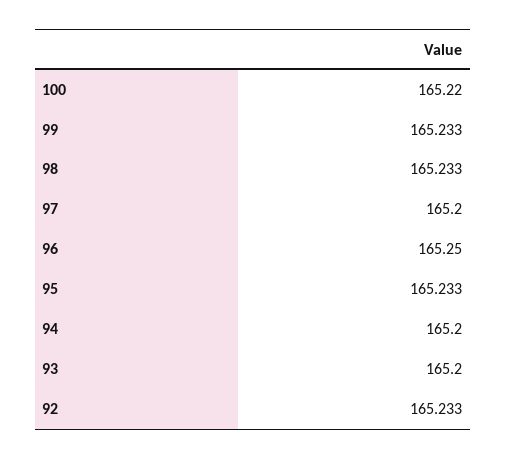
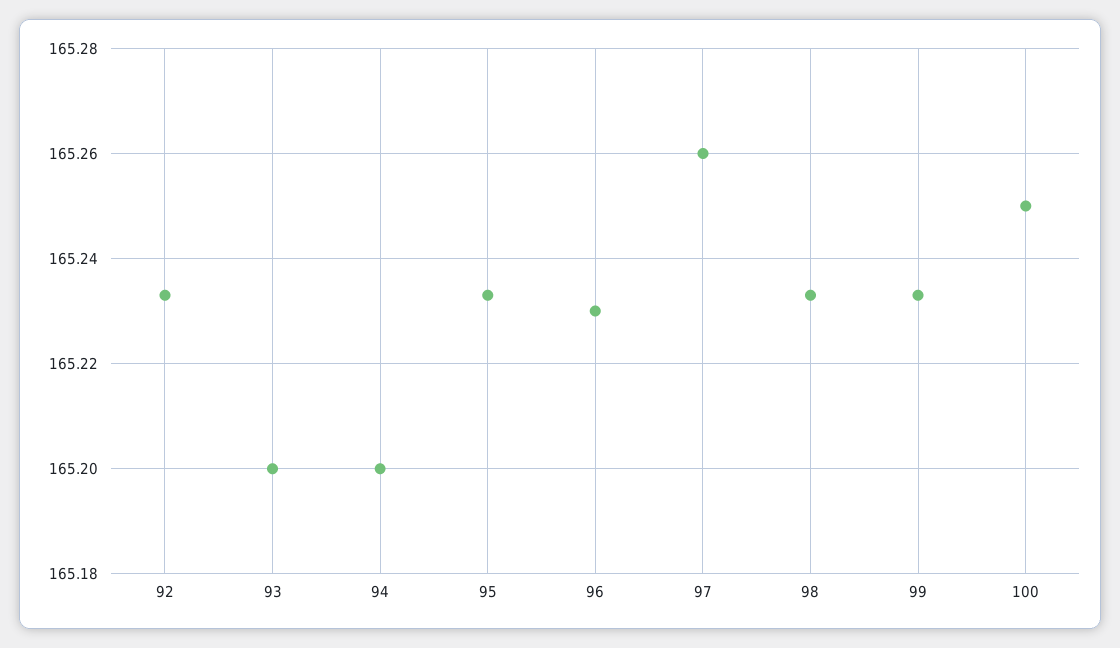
100: 165.22 -> 165.25
97: 165.2 -> 165.26
96: 165.25 -> 165.23

